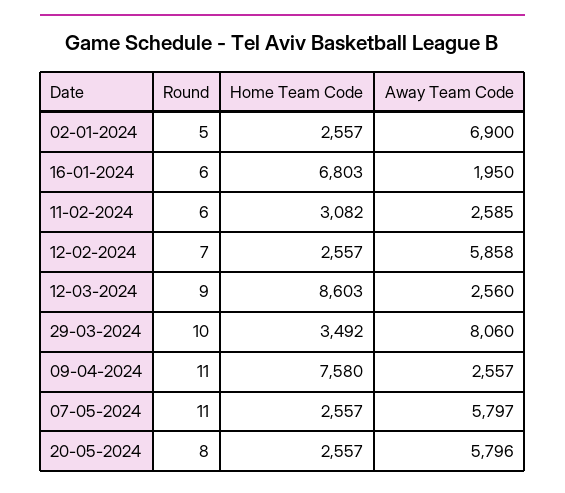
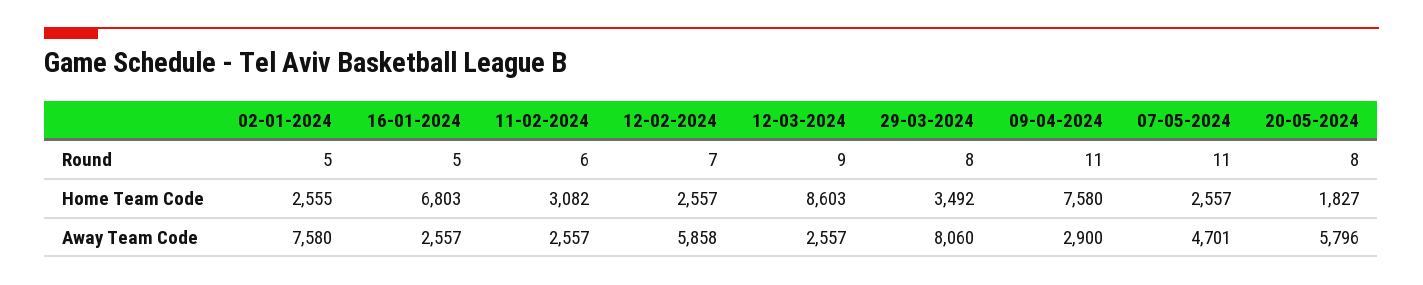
Home Team Code, 02-01-2024: 2557 -> 2555
Away Team Code, 02-01-2024: 6900 -> 7580
Round, 16-01-2024: 6 -> 5
Away Team Code, 16-01-2024: 1950 -> 2557
Away Team Code, 11-02-2024: 2585 -> 2557
Away Team Code, 12-03-2024: 2560 -> 2557
Round, 29-03-2024: 10 -> 8
Away Team Code, 09-04-2024: 2557 -> 2900
Away Team Code, 07-05-2024: 5797 -> 4701
Home Team Code, 20-05-2024: 2557 -> 1827

